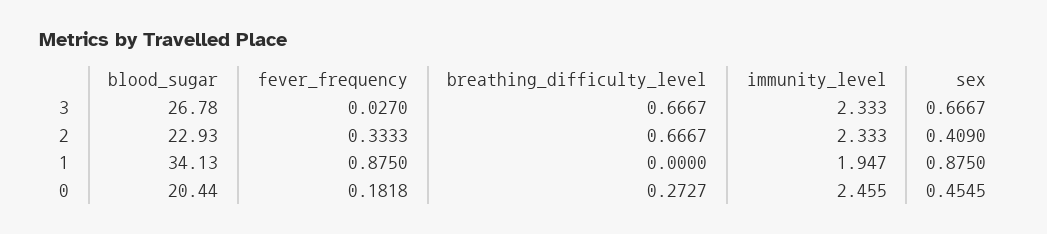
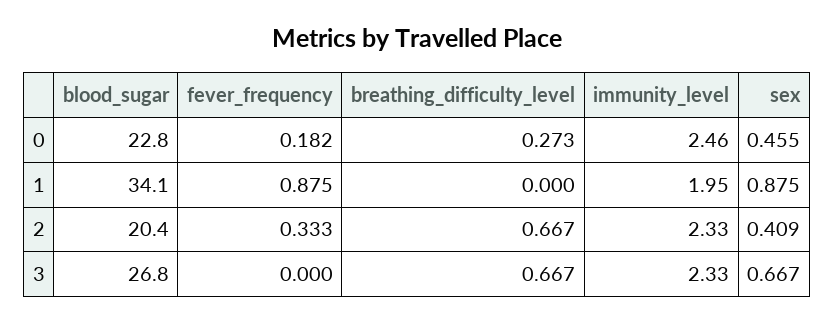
fever_frequency, 3: 0.027 -> 0
blood_sugar, 2: 22.93 -> 20.4
blood_sugar, 0: 20.44 -> 22.8

